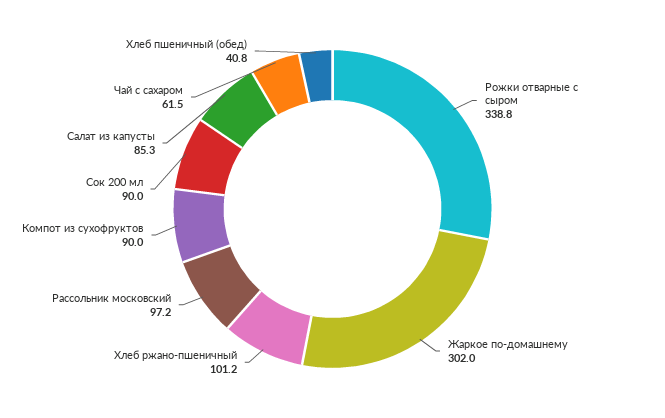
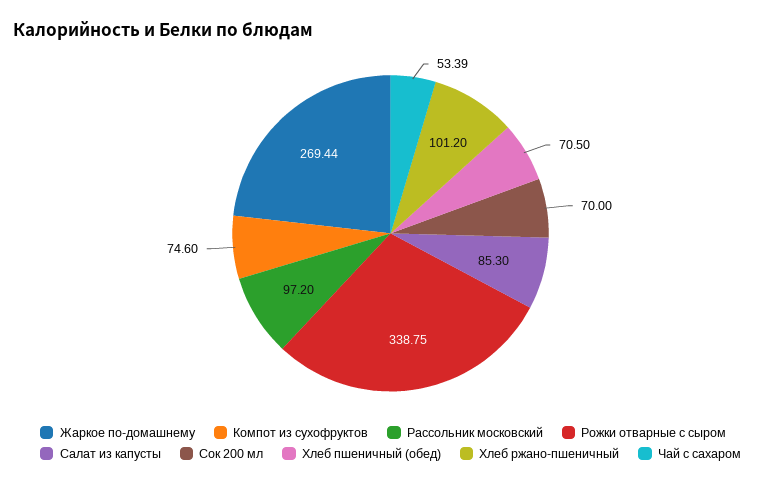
Жаркое по-домашнему: 302 -> 269.44
Компот из сухофруктов: 90 -> 74.6
Сок 200 мл: 90 -> 70
Чай с сахаром: 61.5 -> 53.39
Хлеб пшеничный (обед): 40.8 -> 70.5

